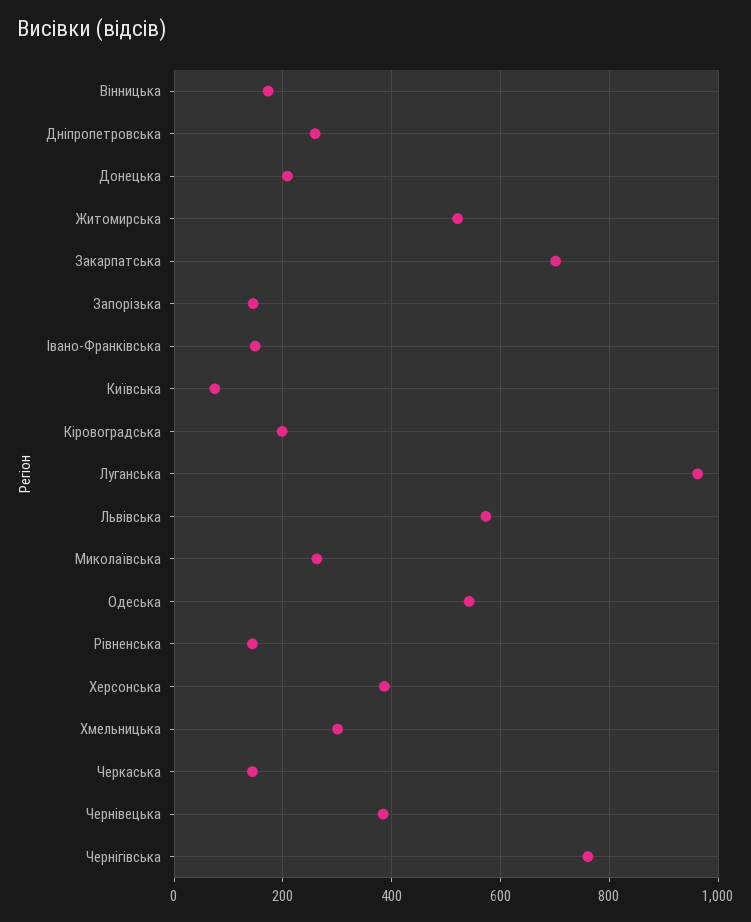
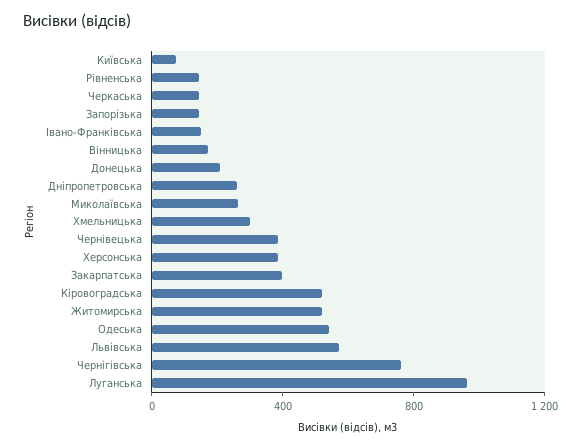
Закарпатська: 700 -> 400
Кіровоградська: 200 -> 500

